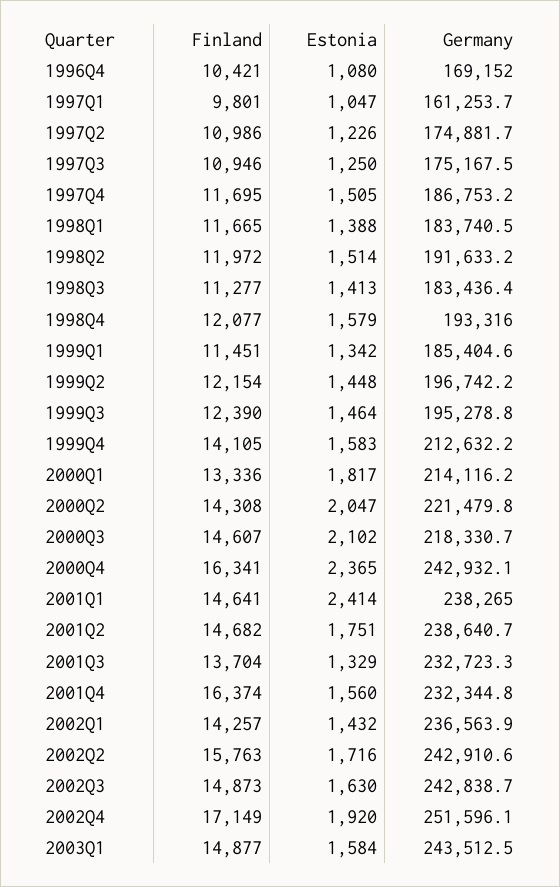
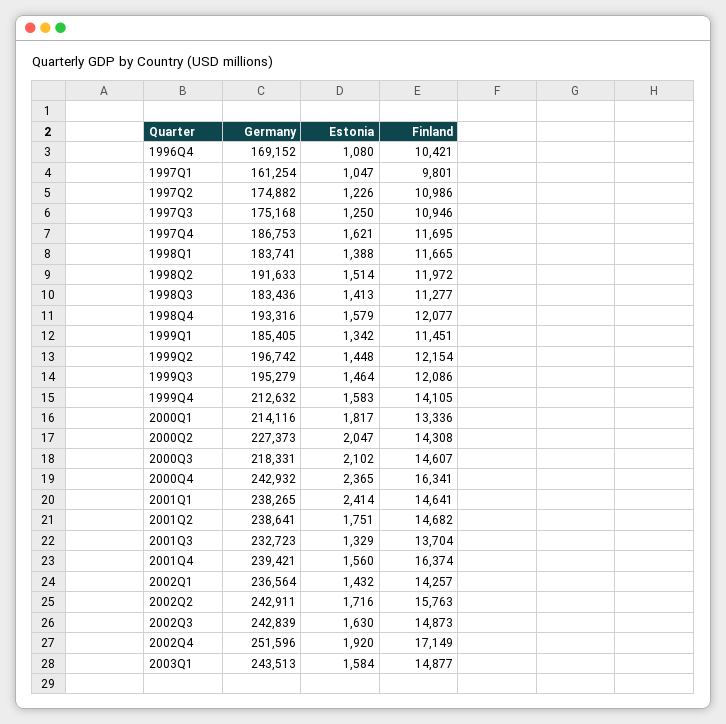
Estonia, 1997Q4: 1505 -> 1621
Finland, 1999Q3: 12390 -> 12086
Germany, 2000Q2: 221479.8 -> 227373
Germany, 2001Q4: 232344.8 -> 239421

